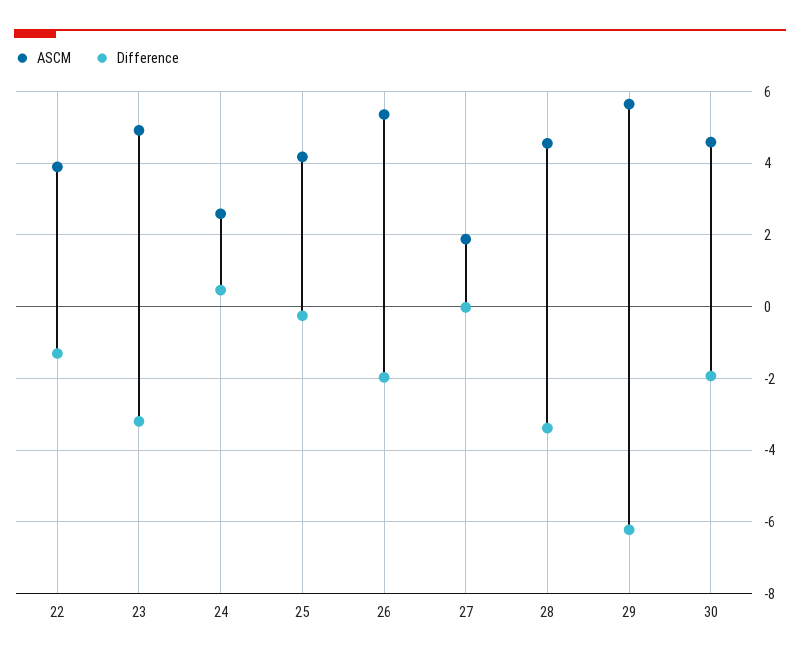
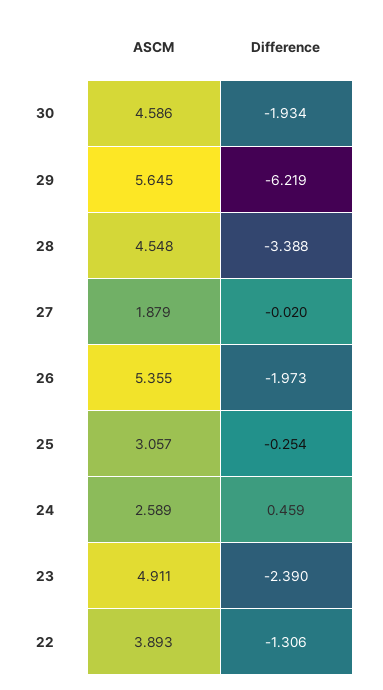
Difference, 23: -3.2 -> -2.39
ASCM, 25: 4.2 -> 3.057

